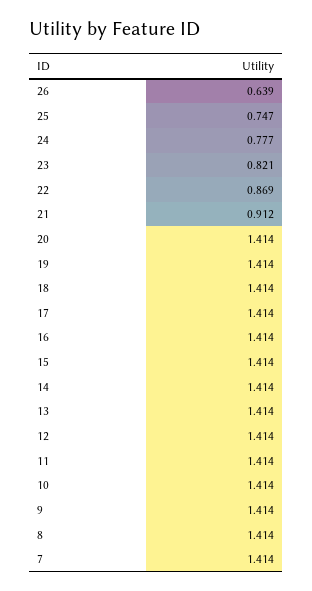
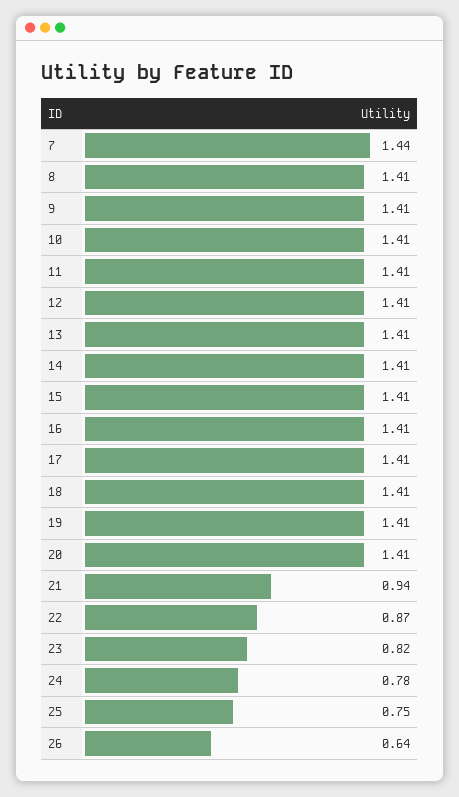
21: 0.912 -> 0.94
7: 1.414 -> 1.44

